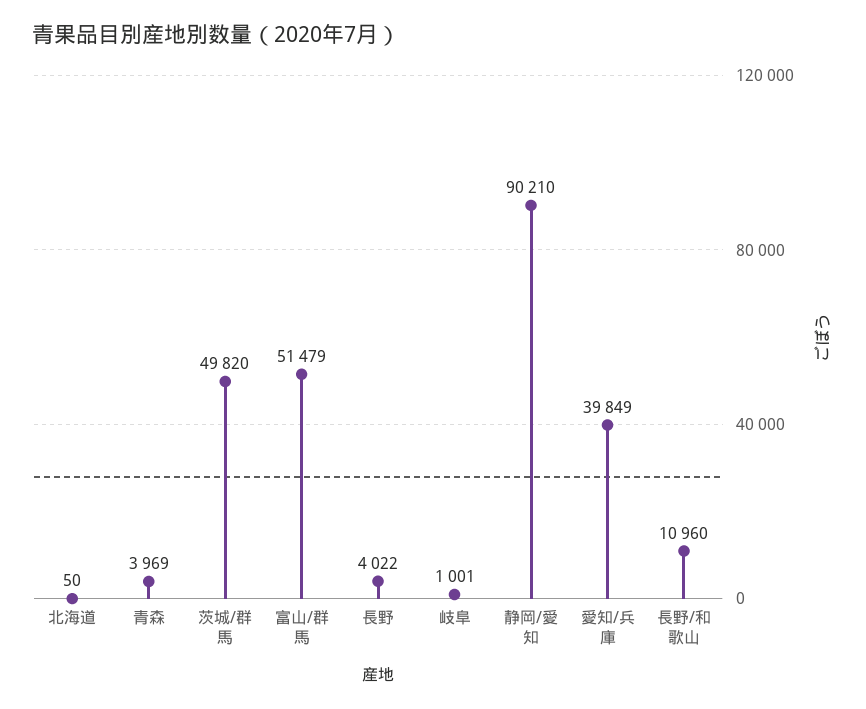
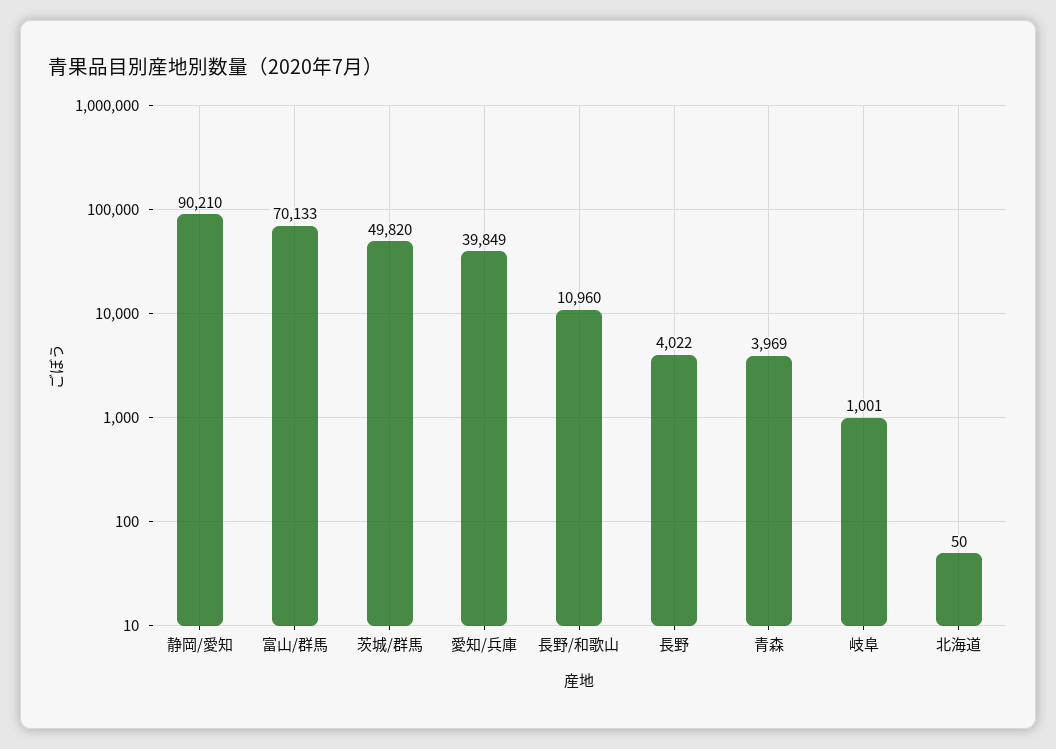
富山/群馬: 51479 -> 70133

